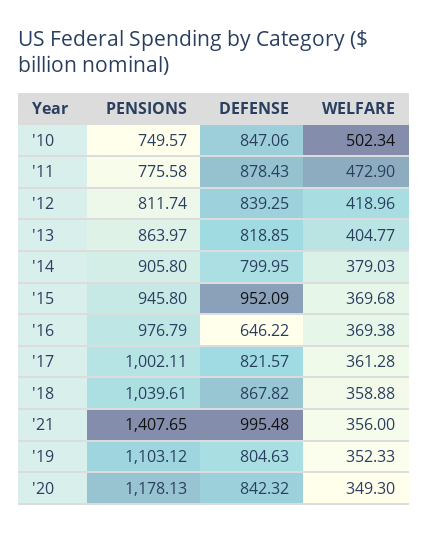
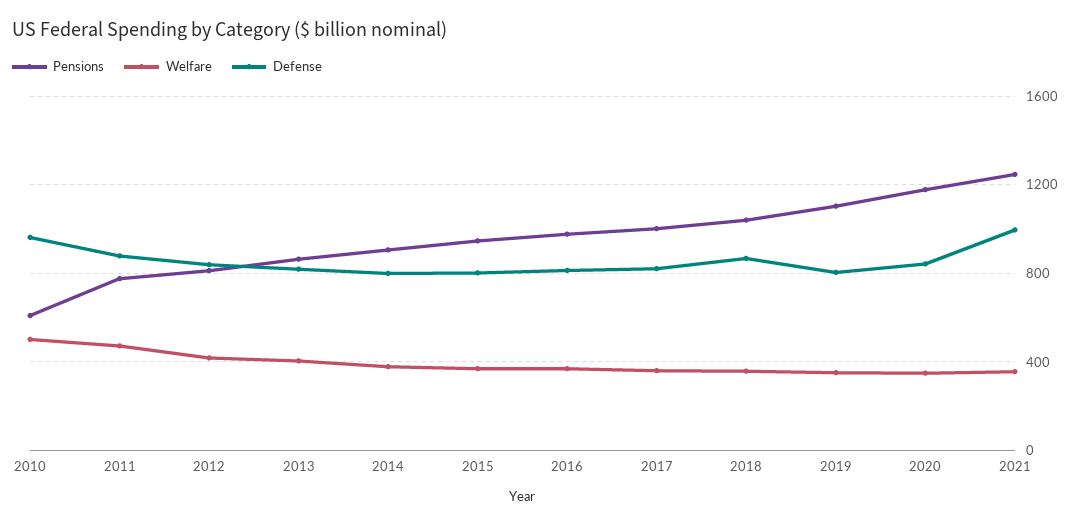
PENSIONS, '10: 749.57 -> 600
DEFENSE, '10: 847.06 -> 950
DEFENSE, '15: 952.09 -> 800
DEFENSE, '16: 646.22 -> 800
PENSIONS, '21: 1407.65 -> 1250

